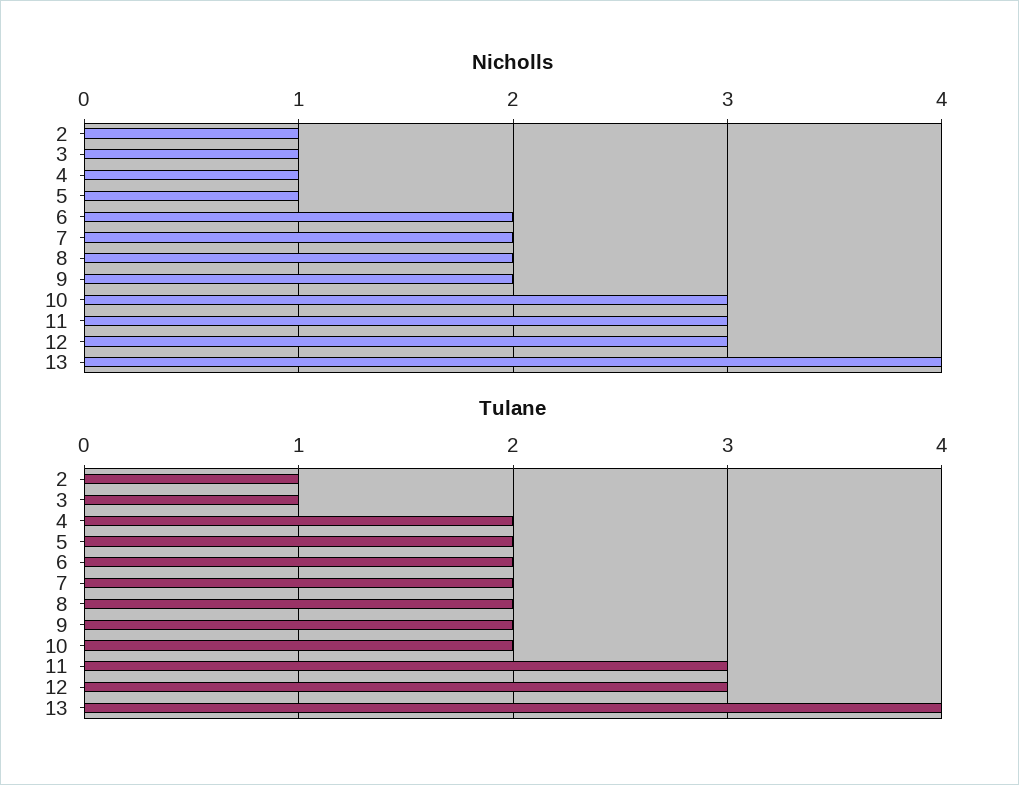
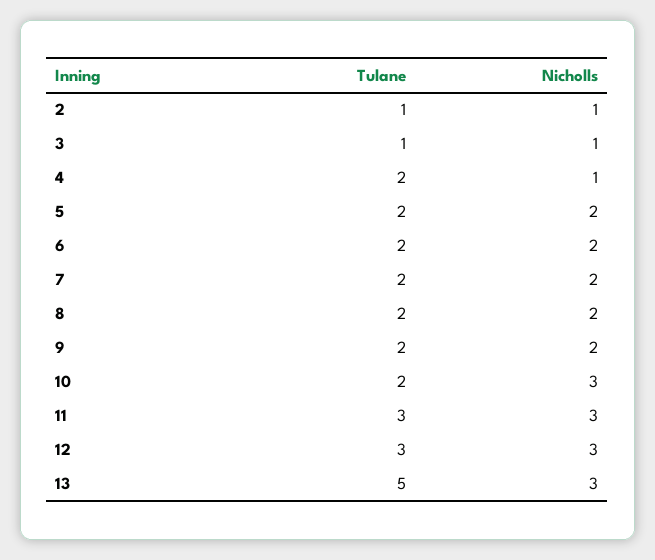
Nicholls, 5: 1 -> 2
Nicholls, 13: 4 -> 3
Tulane, 13: 4 -> 5

